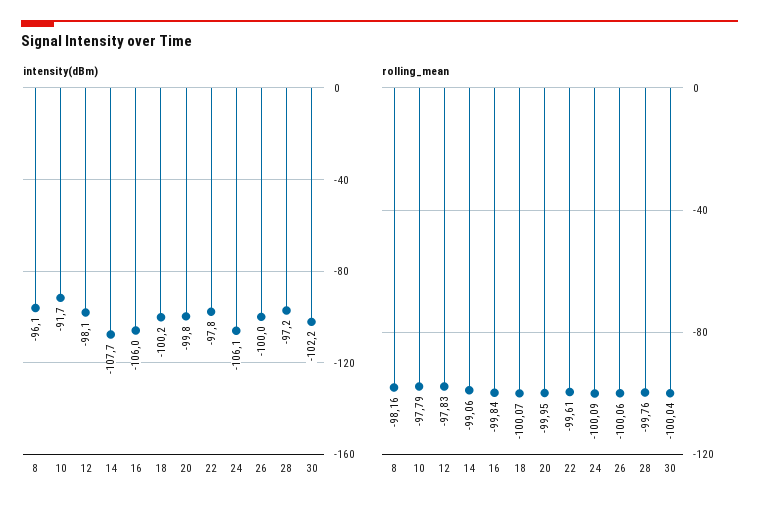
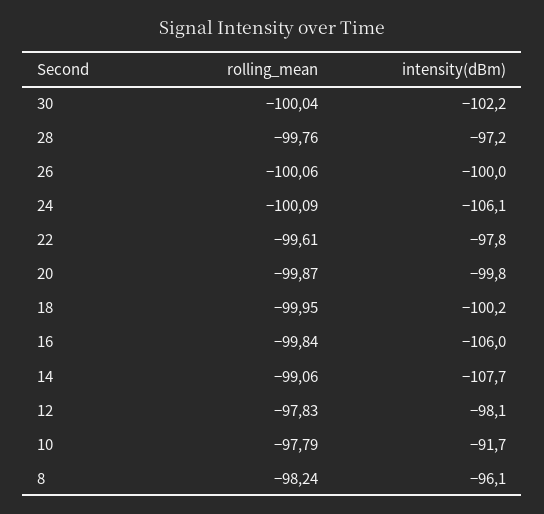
rolling_mean, 8: -98.16 -> -98.24
rolling_mean, 18: -100.07 -> -99.95
rolling_mean, 20: -99.95 -> -99.87

